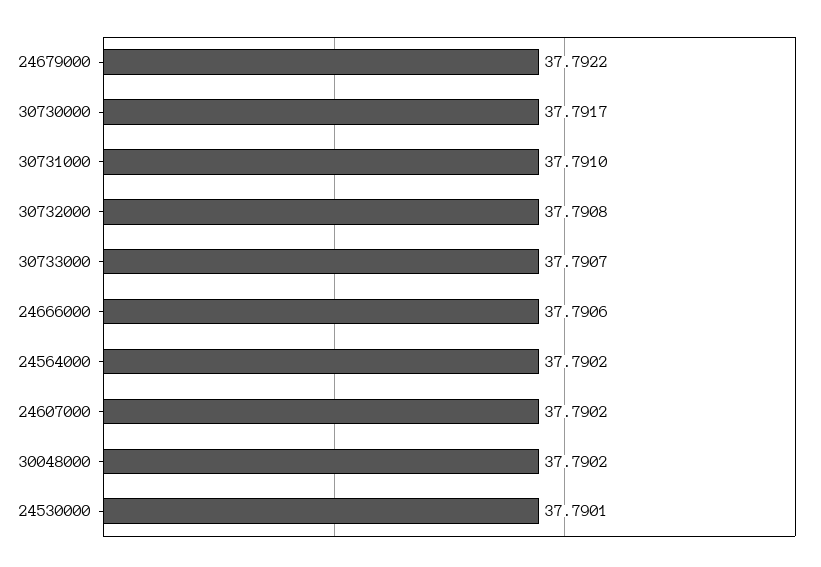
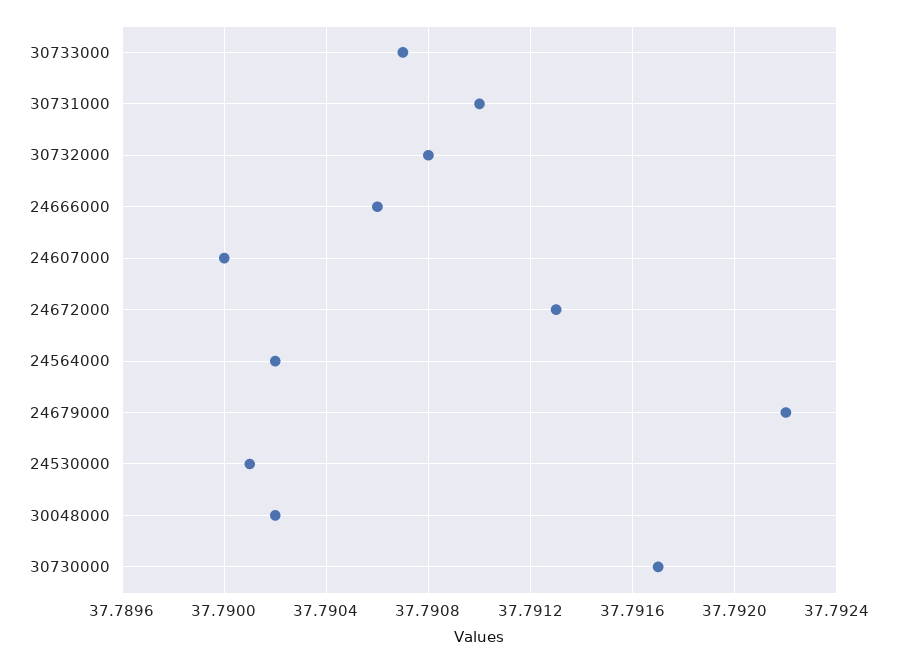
24607000: 37.7902 -> 37.79
24672000: none -> 37.7913

